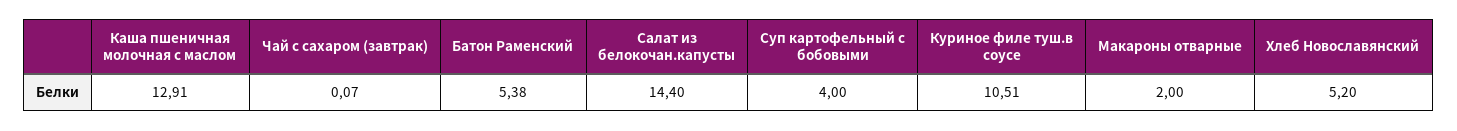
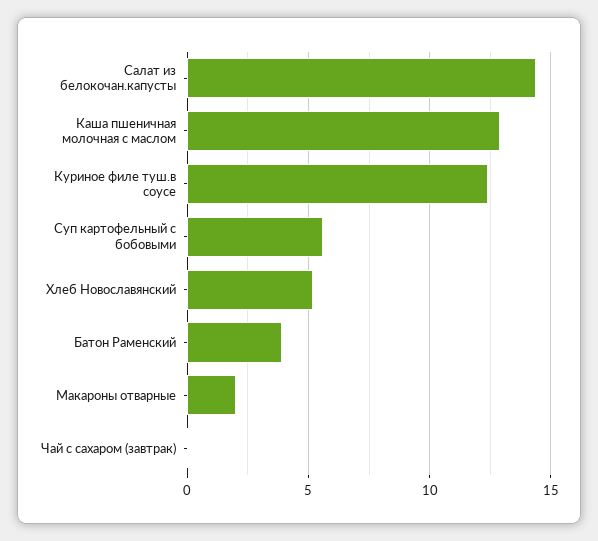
Батон Раменский: 5.38 -> 4
Суп картофельный с бобовыми: 4 -> 5.5
Куриное филе туш.в соусе: 10.51 -> 12.5

